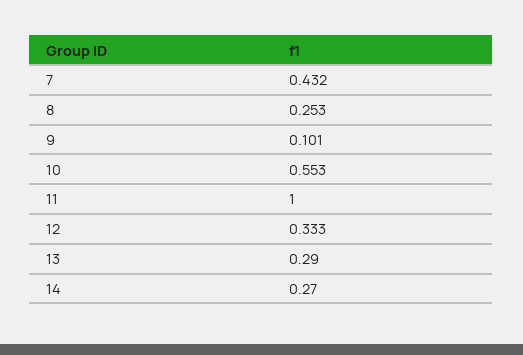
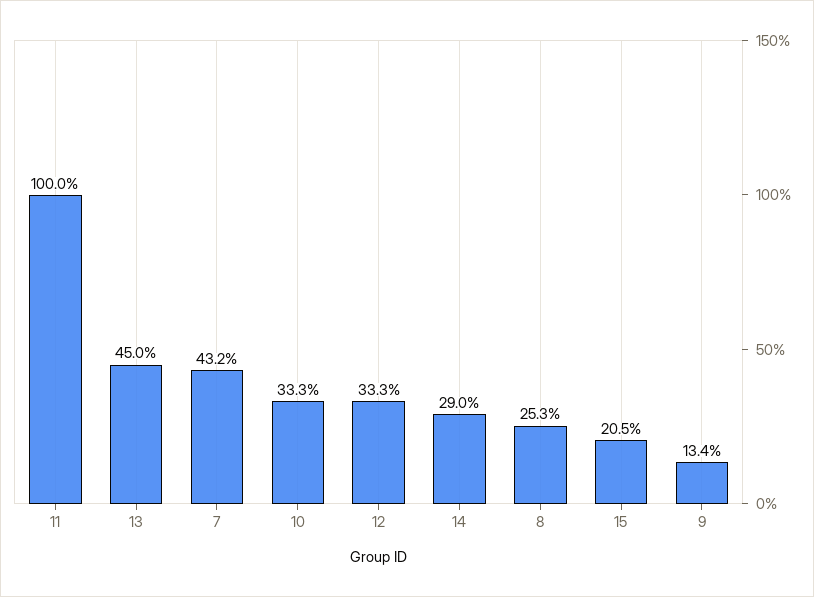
9: 0.101 -> 0.134
10: 0.553 -> 0.333
13: 0.29 -> 0.45
14: 0.27 -> 0.29
15: none -> 0.205

